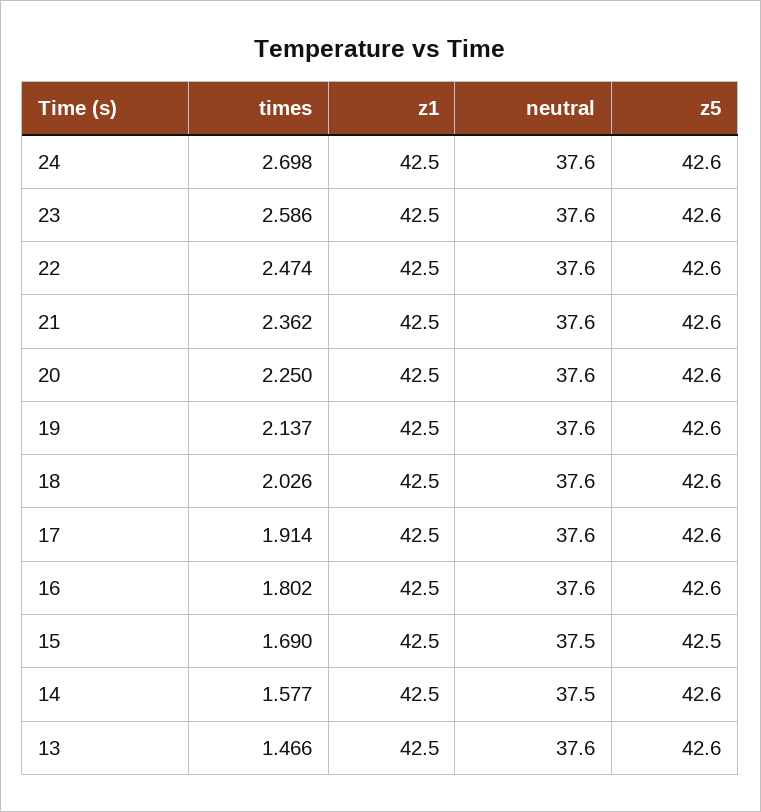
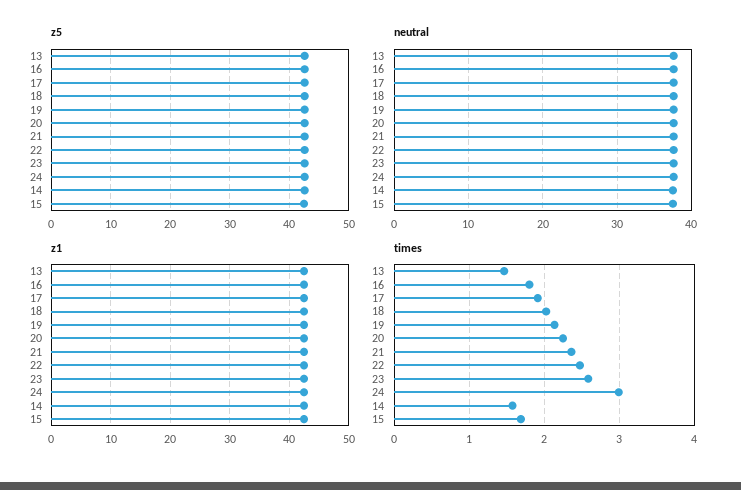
times, 24: 2.698 -> 3

